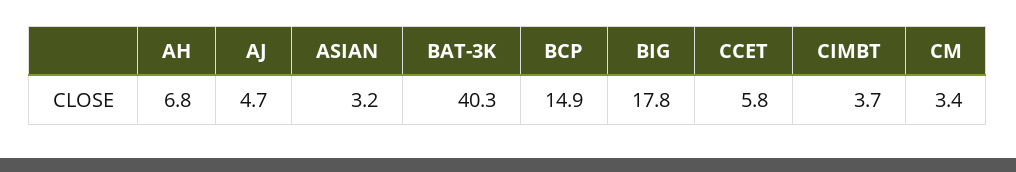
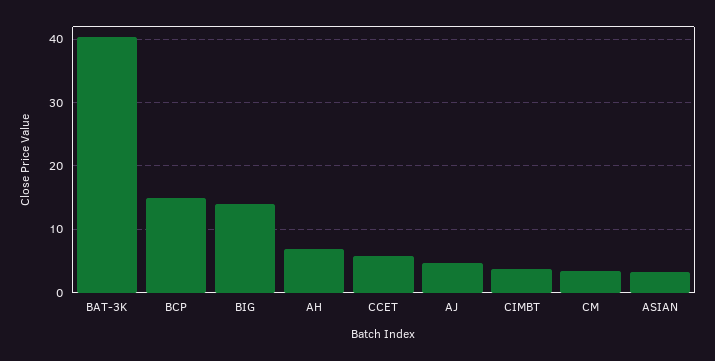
BIG: 17.8 -> 14

